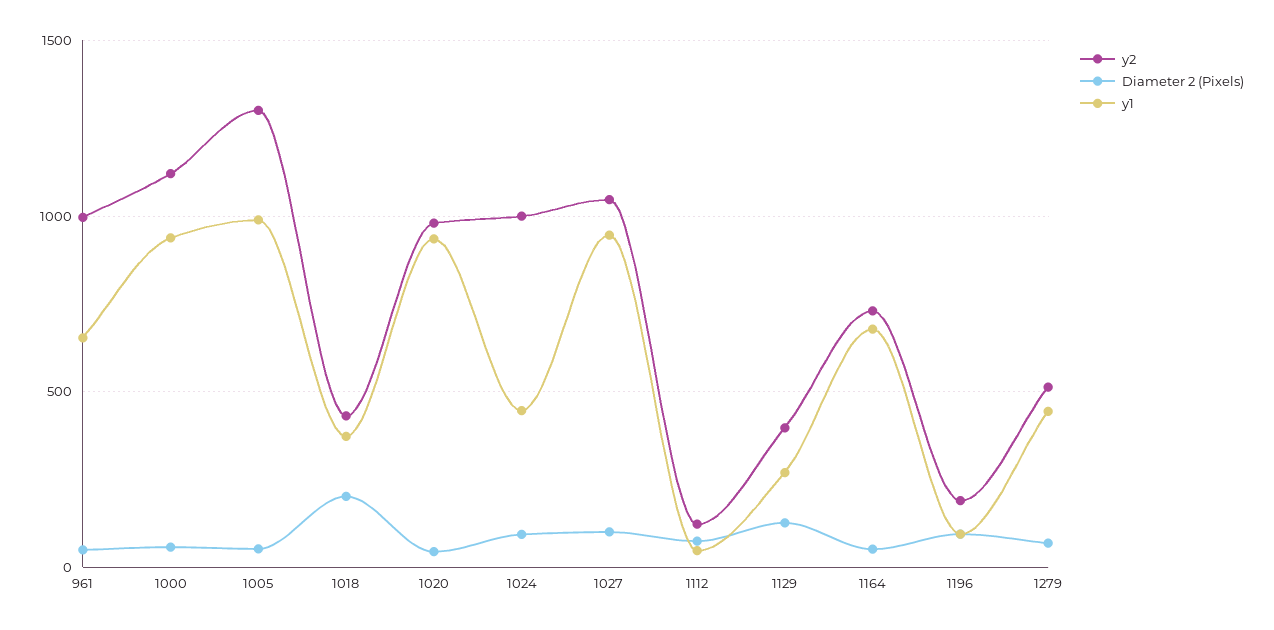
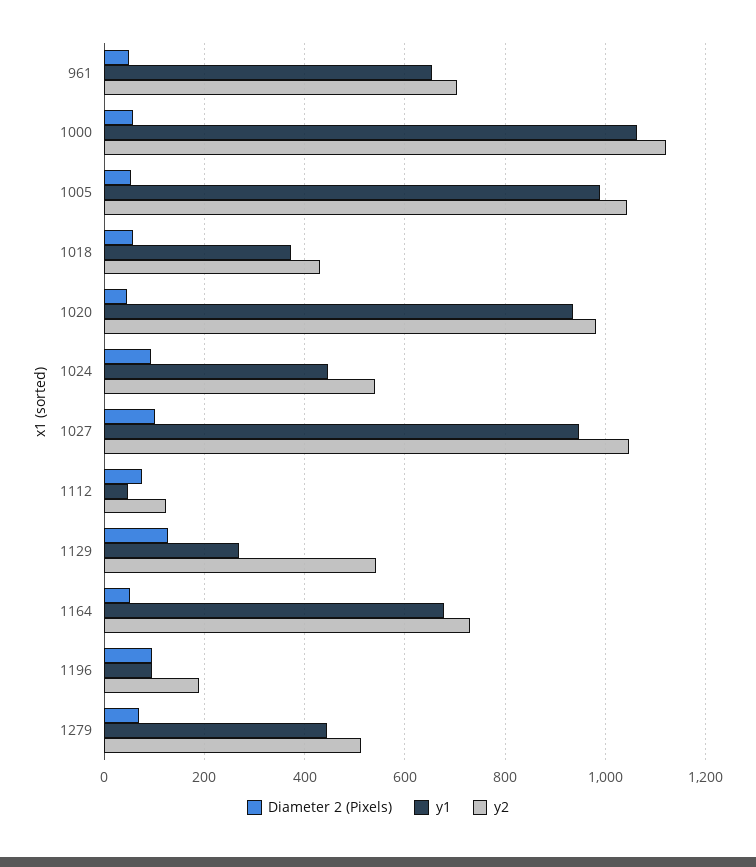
y2, 961: 1000 -> 700
y1, 1000: 950 -> 1060
y2, 1005: 1300 -> 1040
Diameter 2 (Pixels), 1018: 200 -> 60
y2, 1024: 1000 -> 540
y2, 1129: 400 -> 540

